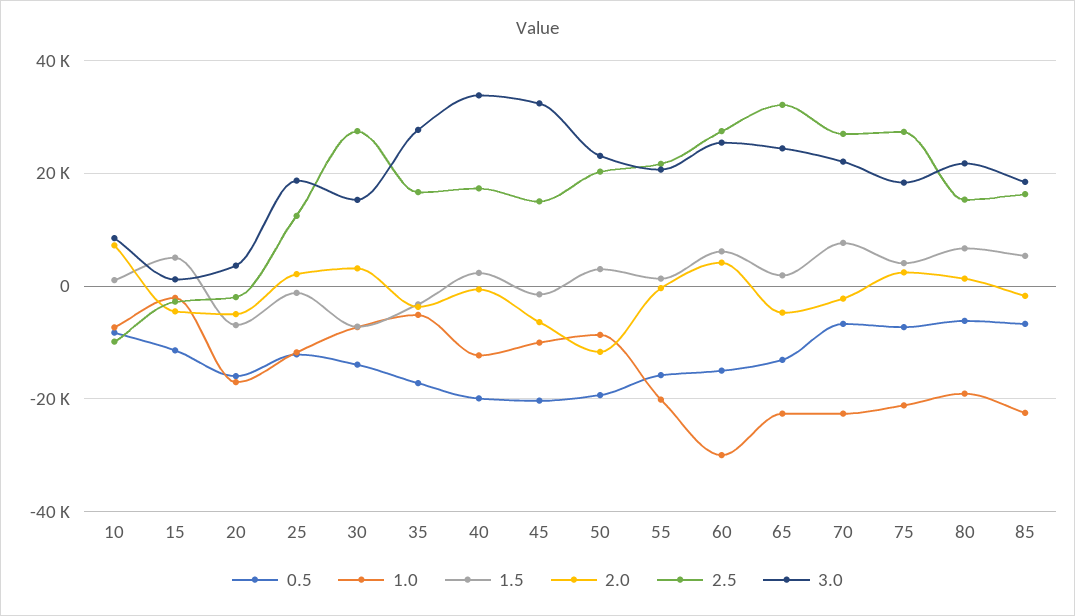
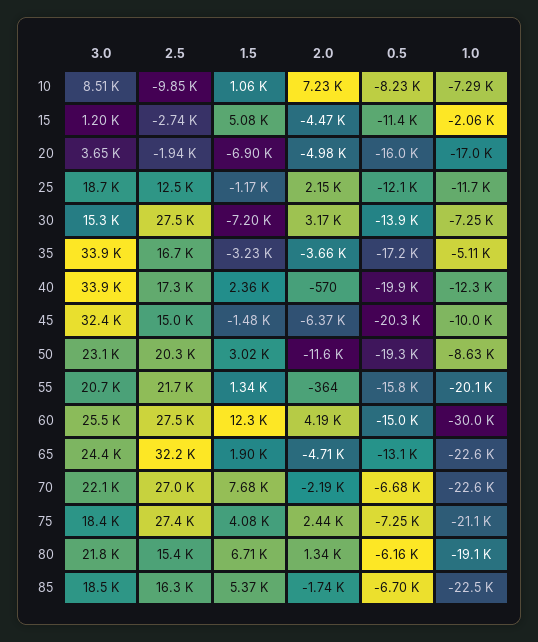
3.0, 35: 28000 -> 33900
1.5, 60: 6000 -> 12300

